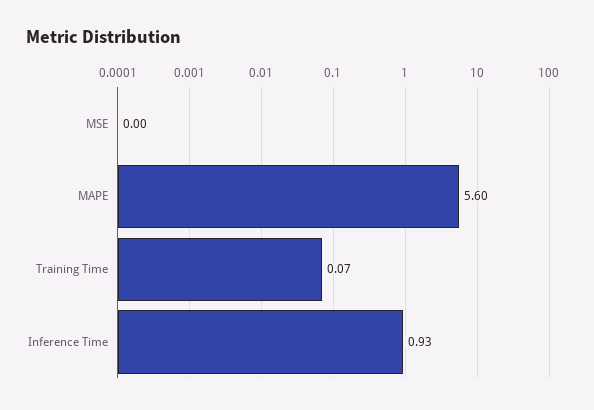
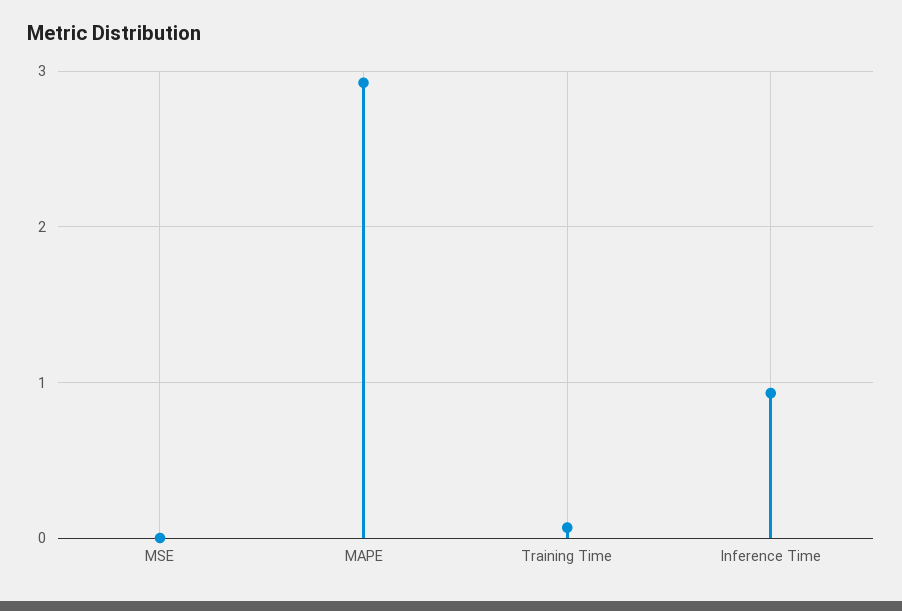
MAPE: 5.6 -> 2.9

